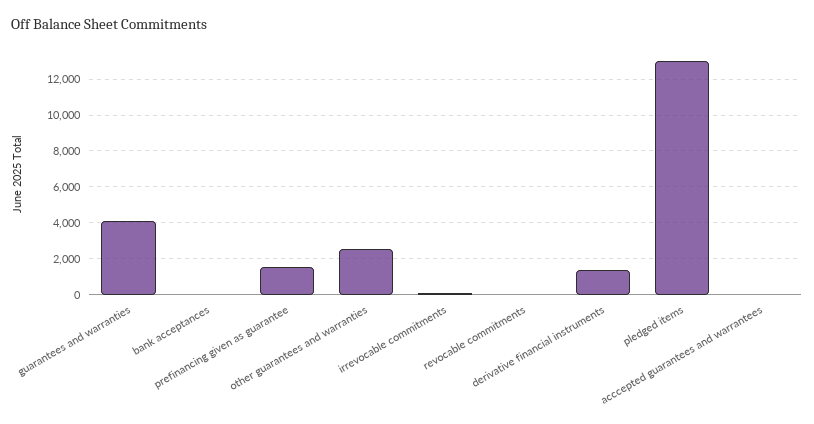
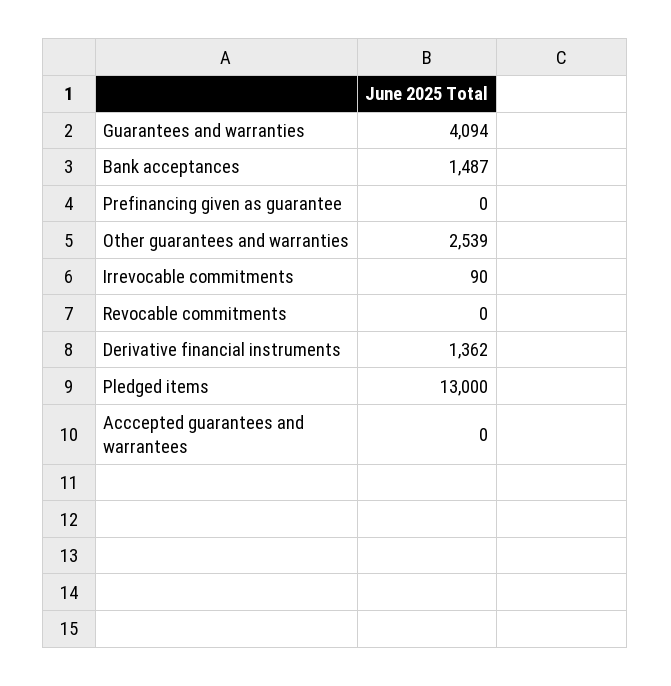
bank acceptances: 0 -> 1487
prefinancing given as guarantee: 1500 -> 0

